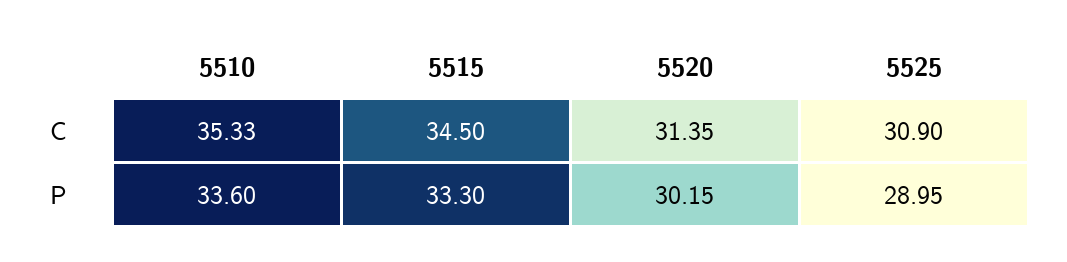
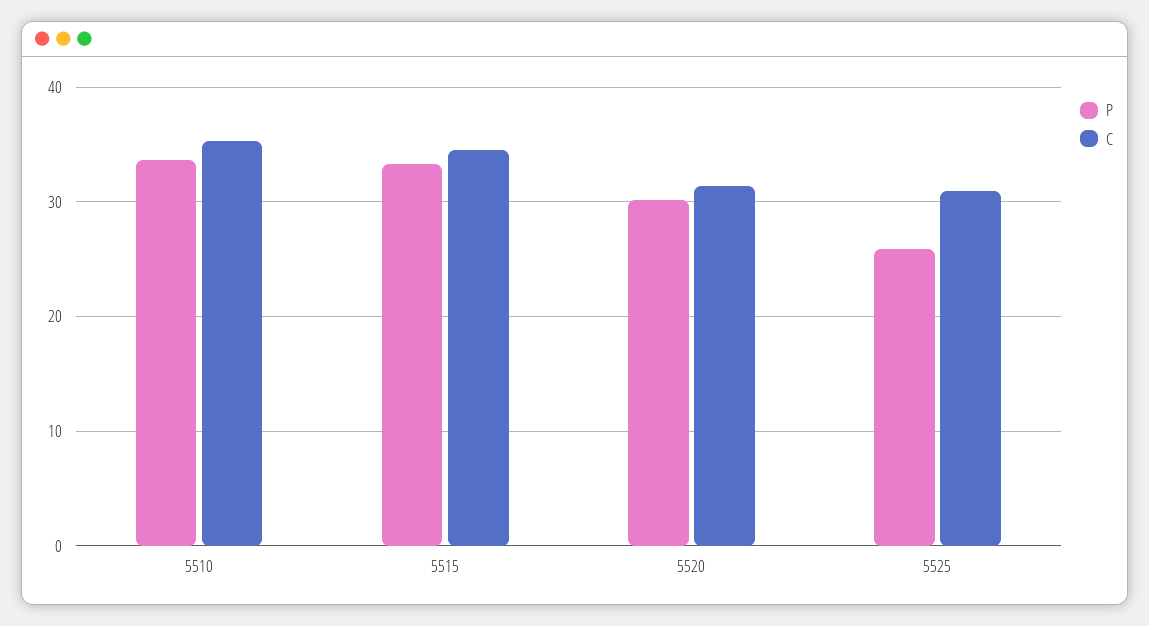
P, 5525: 28.95 -> 26

